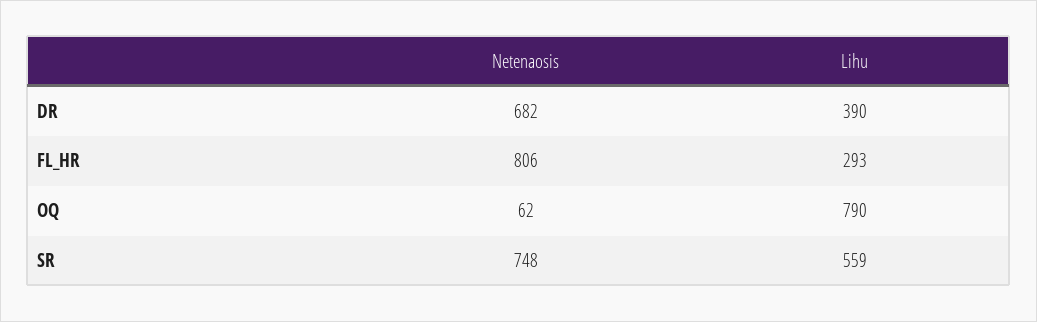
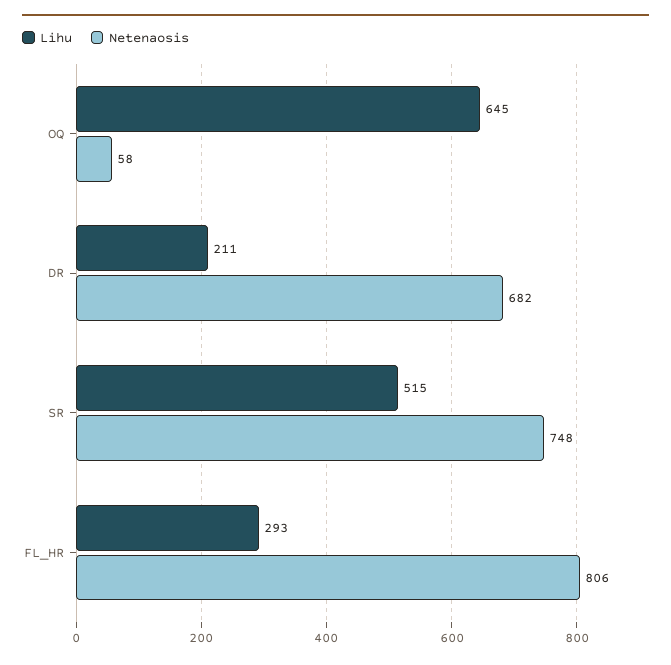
Lihu, DR: 390 -> 211
Netenaosis, OQ: 62 -> 58
Lihu, OQ: 790 -> 645
Lihu, SR: 559 -> 515

